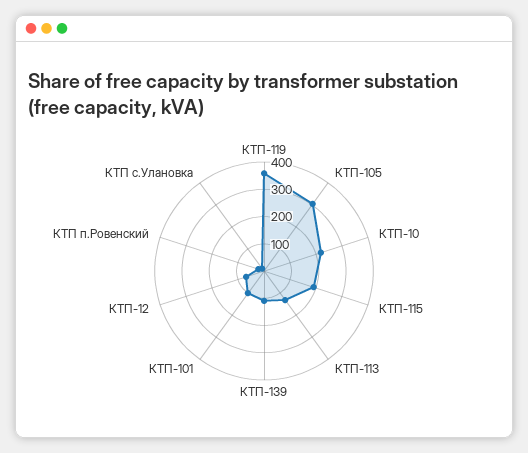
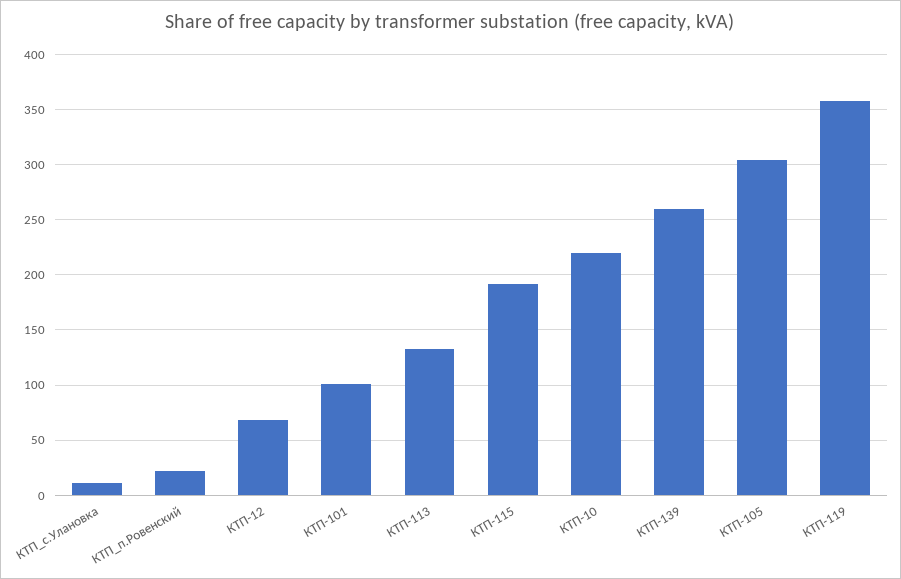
КТП-139: 100 -> 260

